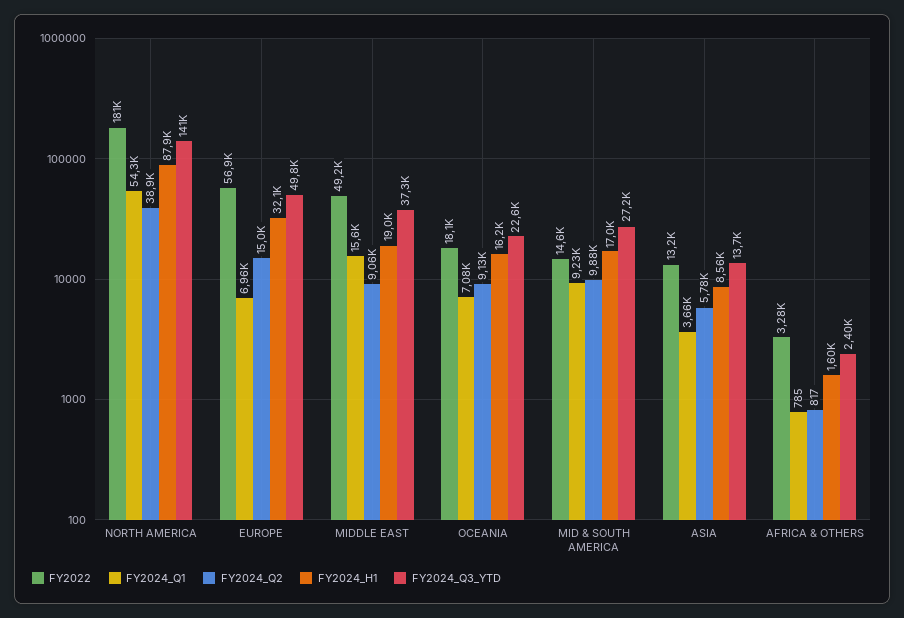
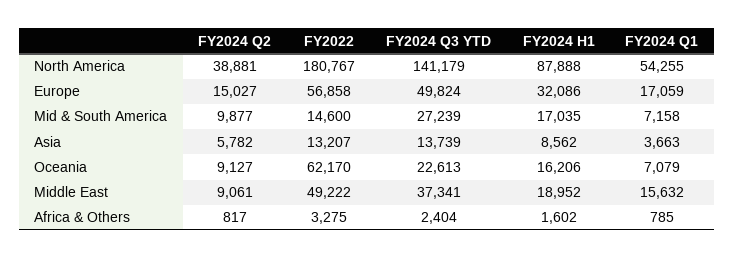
FY2024_Q1, EUROPE: 6960 -> 17059
FY2022, OCEANIA: 18100 -> 62170
FY2024_Q1, MID & SOUTH AMERICA: 9230 -> 7158

